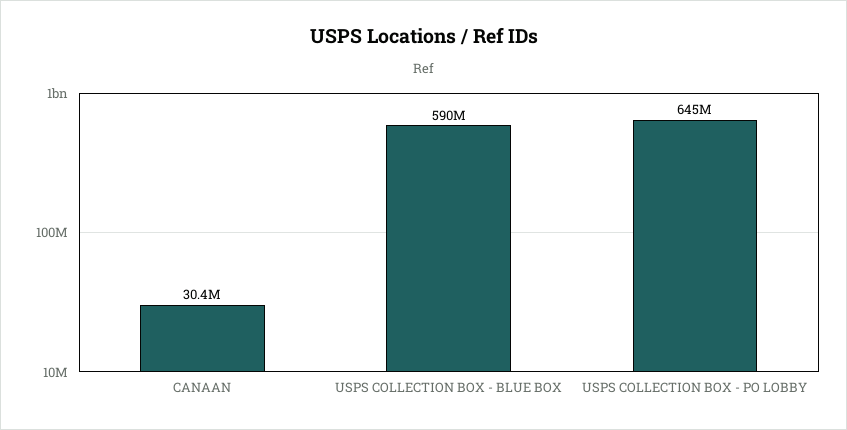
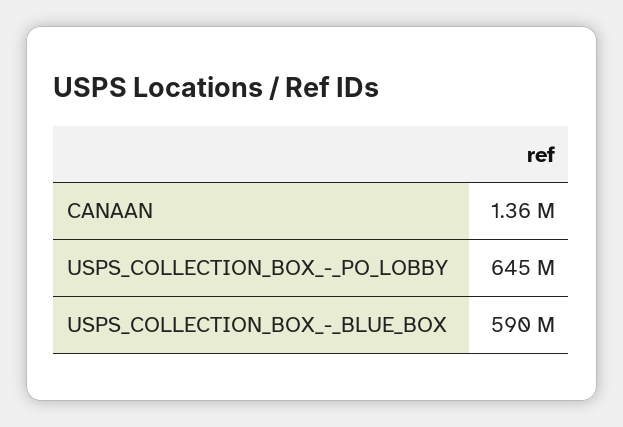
CANAAN: 30400000 -> 1360000

